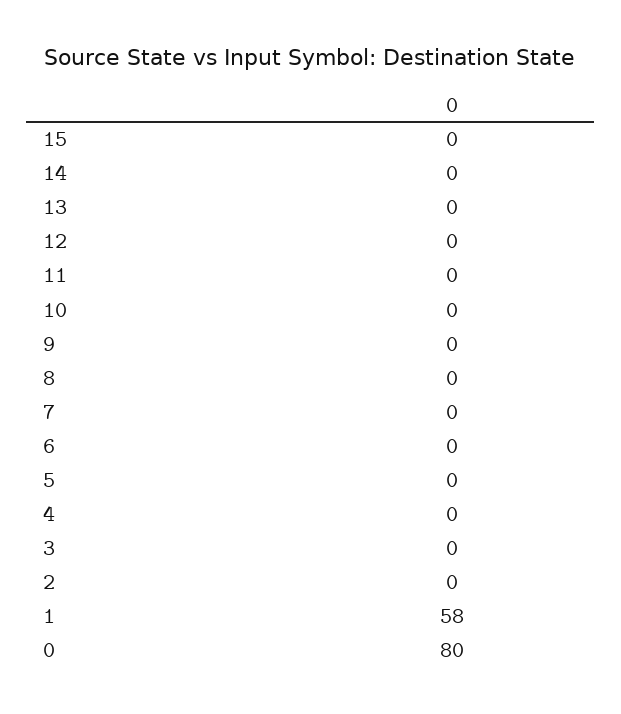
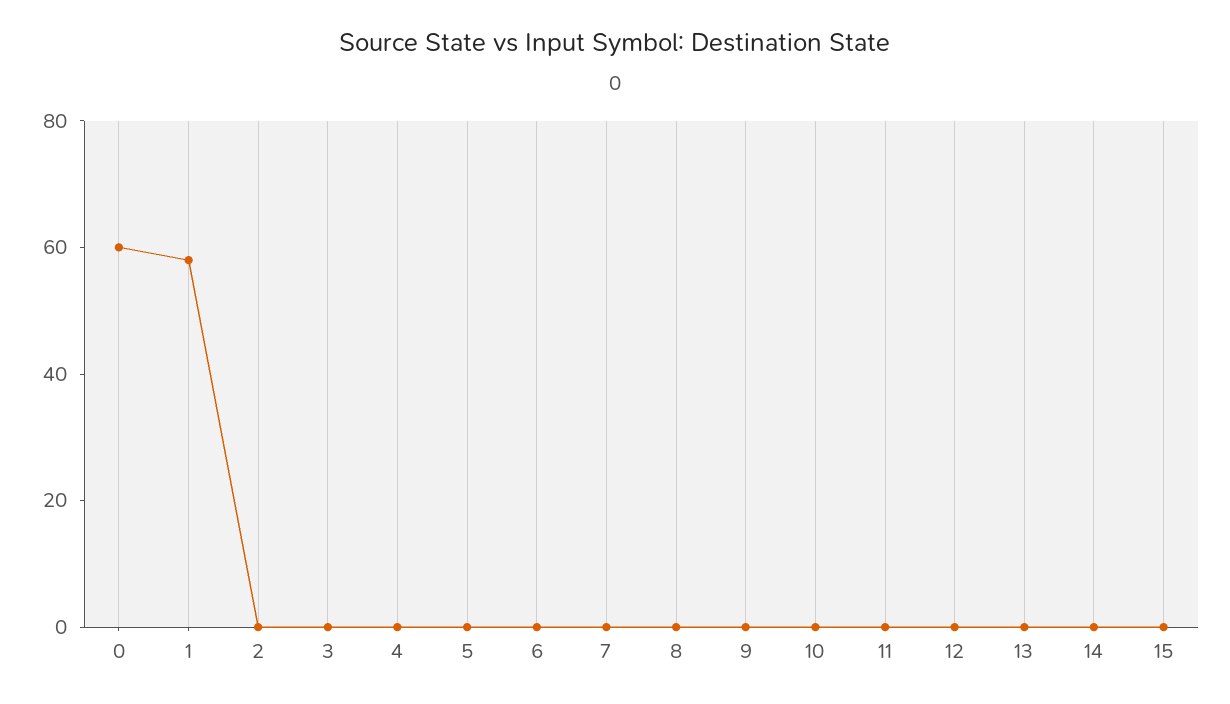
0: 80 -> 60

